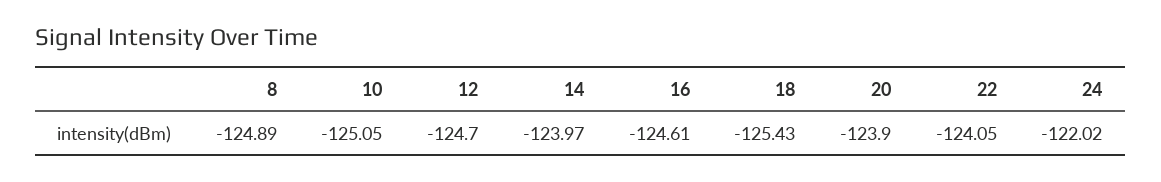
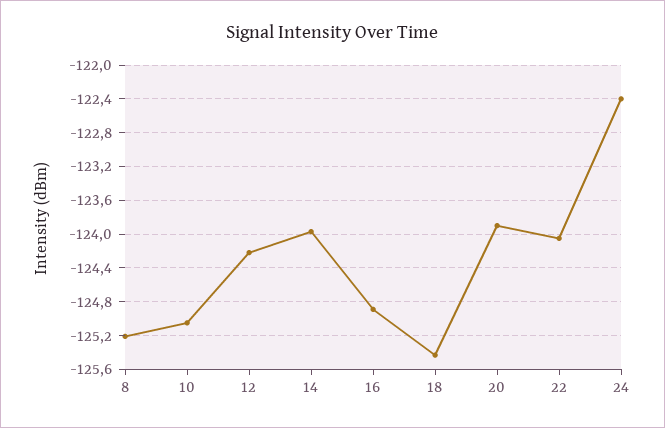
8: -124.89 -> -125.2
12: -124.7 -> -124.2
16: -124.61 -> -124.9
24: -122.02 -> -122.4

